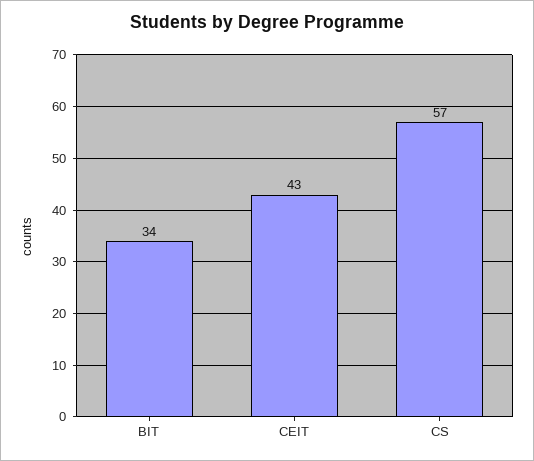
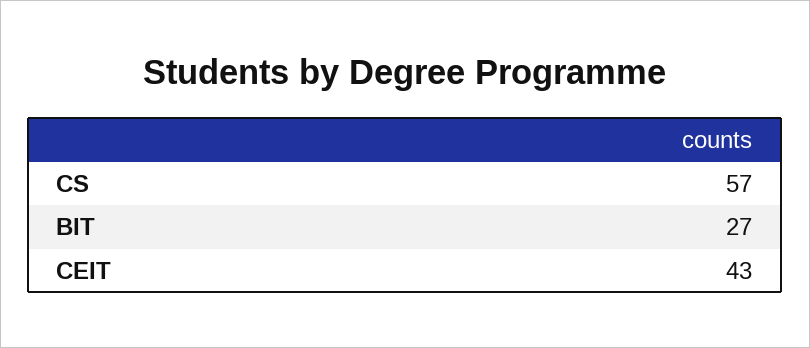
BIT: 34 -> 27

